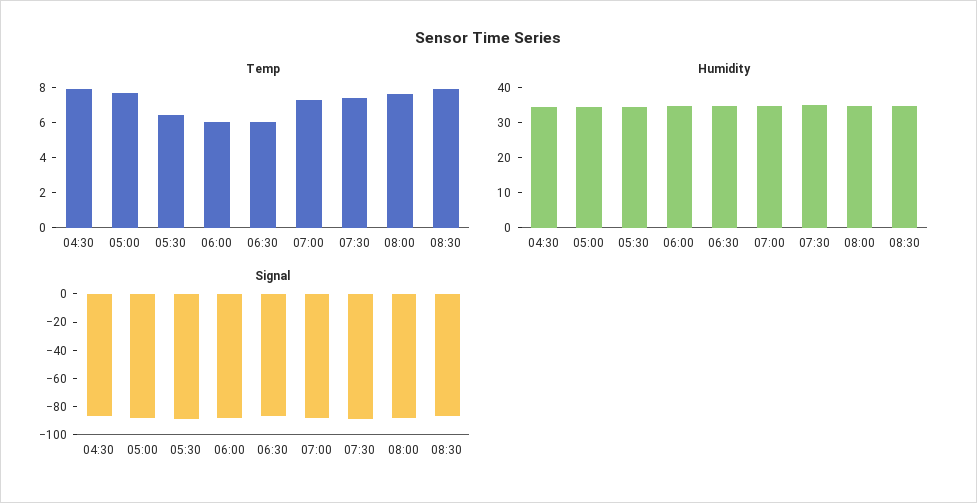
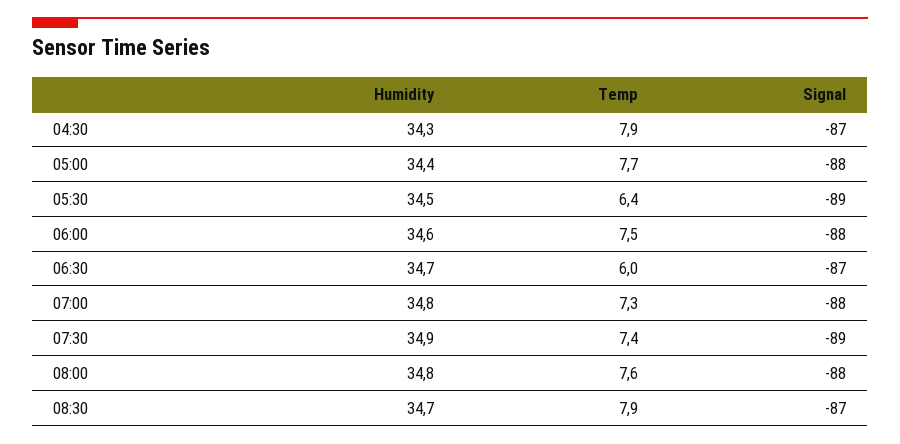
Temp, 06:00: 6 -> 7.5

